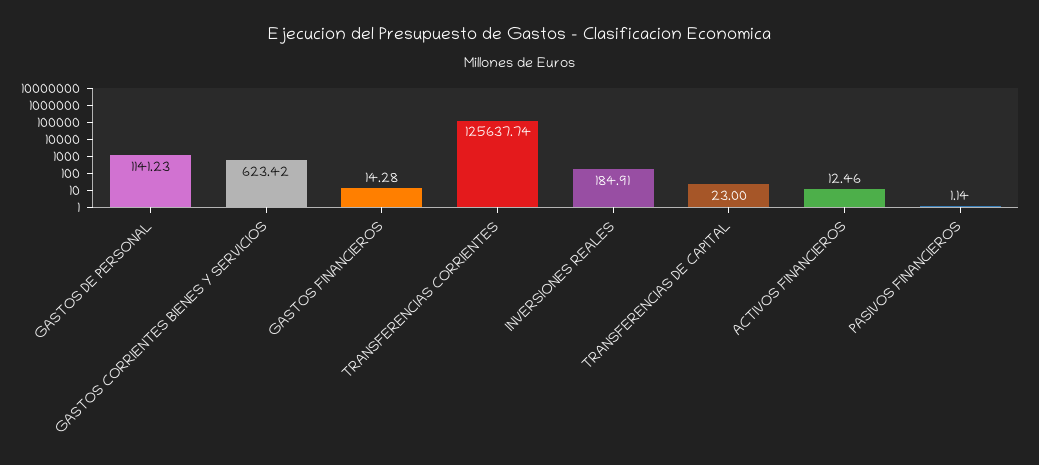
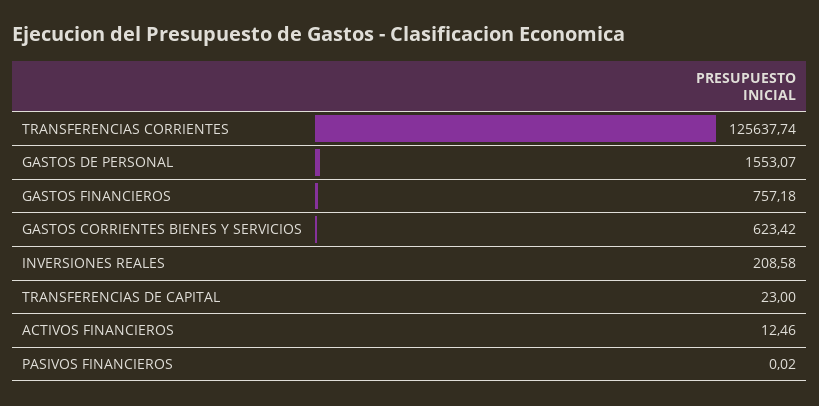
GASTOS DE PERSONAL: 1141.23 -> 1553.07
GASTOS FINANCIEROS: 14.28 -> 757.18
INVERSIONES REALES: 184.91 -> 208.58
PASIVOS FINANCIEROS: 1.14 -> 0.02

